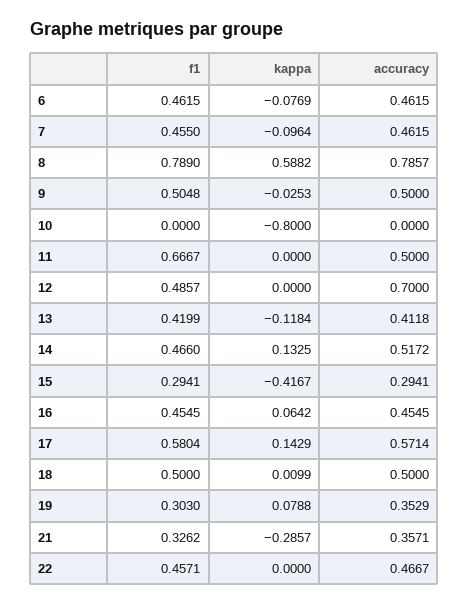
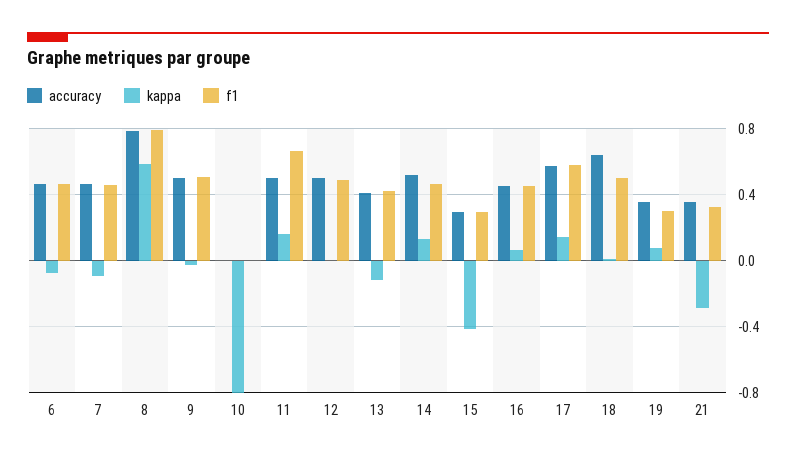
kappa, 11: 0 -> 0.15
accuracy, 12: 0.7 -> 0.5
accuracy, 18: 0.5 -> 0.65
f1, 22: 0.4571 -> none
kappa, 22: 0 -> none
accuracy, 22: 0.4667 -> none

